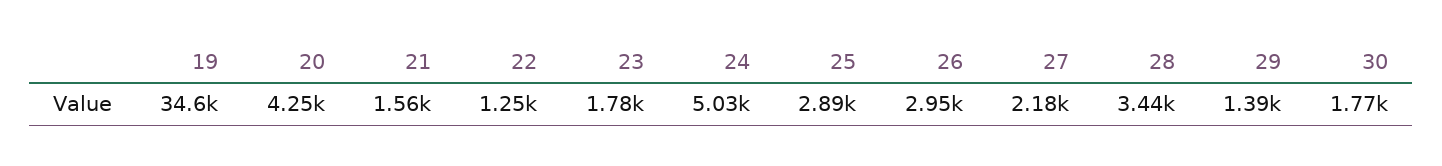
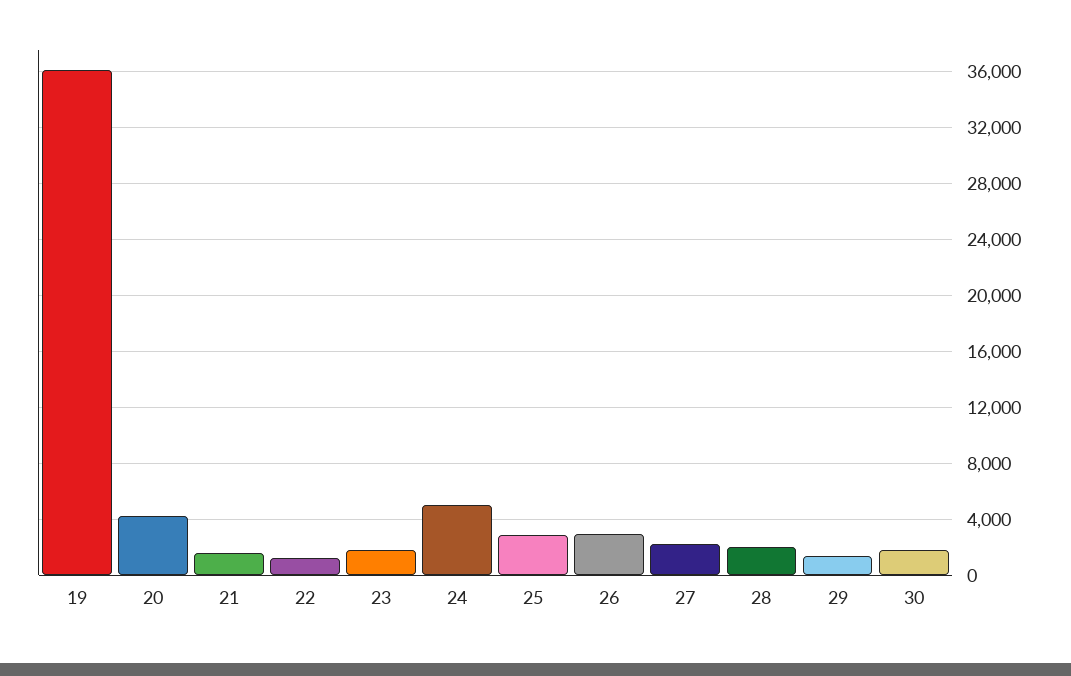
19: 34600 -> 36000
28: 3440 -> 2000

